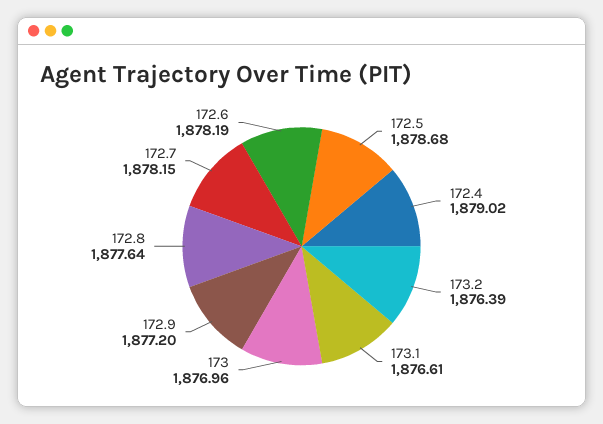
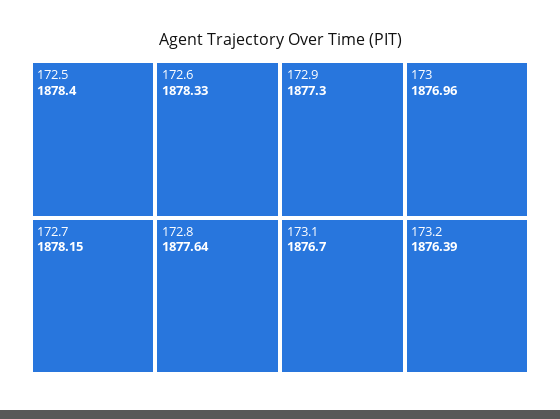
172.5: 1878.68 -> 1878.4
172.4: 1879.02 -> none
173.1: 1876.61 -> 1876.7
172.9: 1877.2 -> 1877.3
172.6: 1878.19 -> 1878.33

